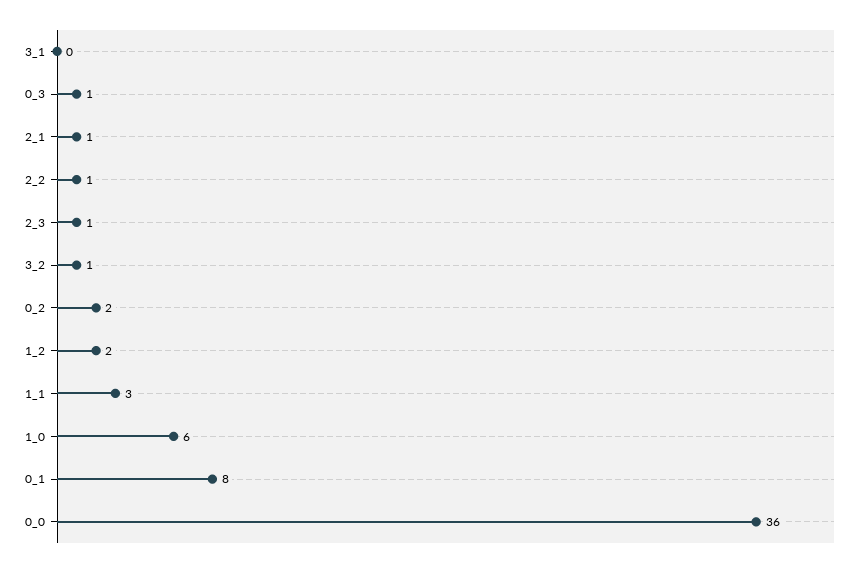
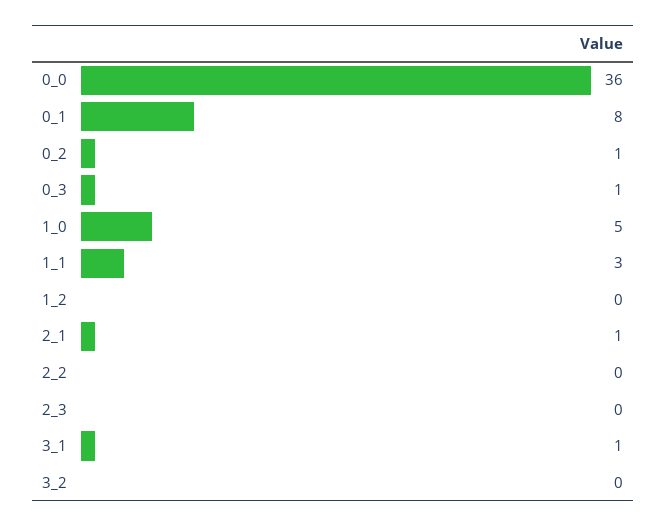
3_1: 0 -> 1
2_2: 1 -> 0
2_3: 1 -> 0
3_2: 1 -> 0
0_2: 2 -> 1
1_2: 2 -> 0
1_0: 6 -> 5

